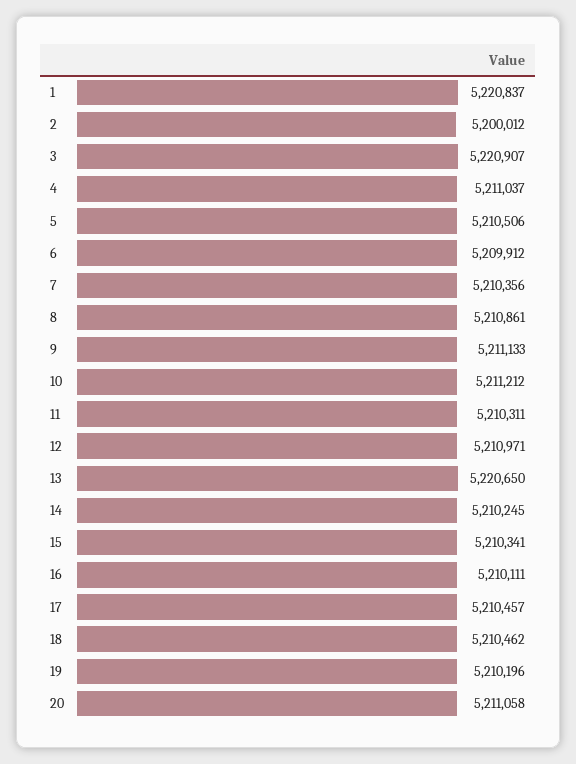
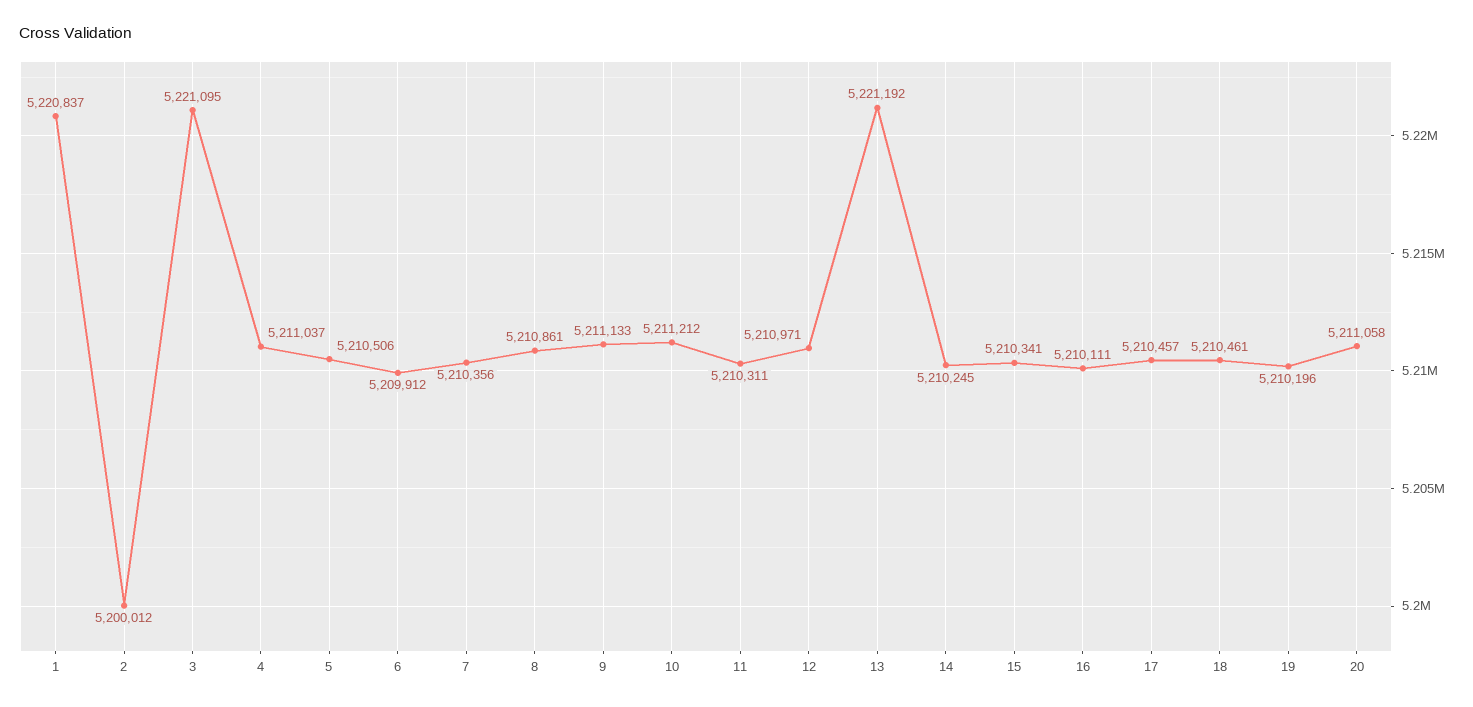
3: 5220907 -> 5221095
13: 5220650 -> 5221192
18: 5210462 -> 5210461

